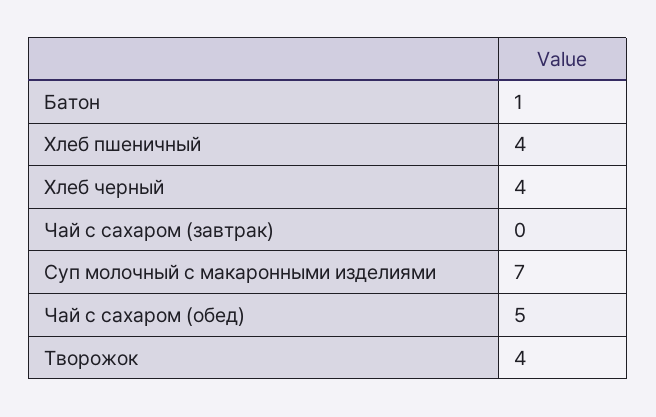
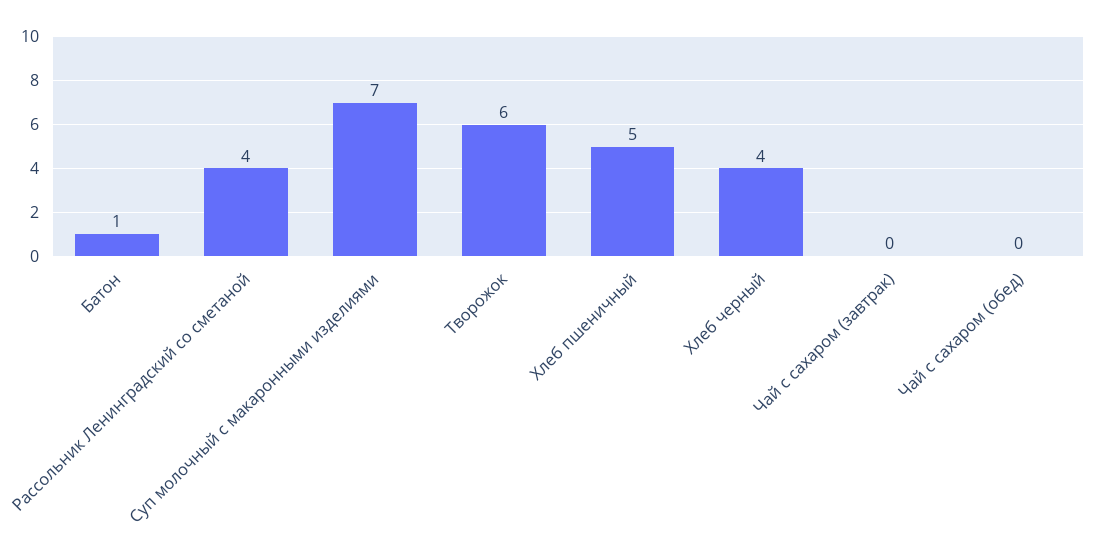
Хлеб пшеничный: 4 -> 5
Чай с сахаром (обед): 5 -> 0
Творожок: 4 -> 6
Рассольник Ленинградский со сметаной: none -> 4

